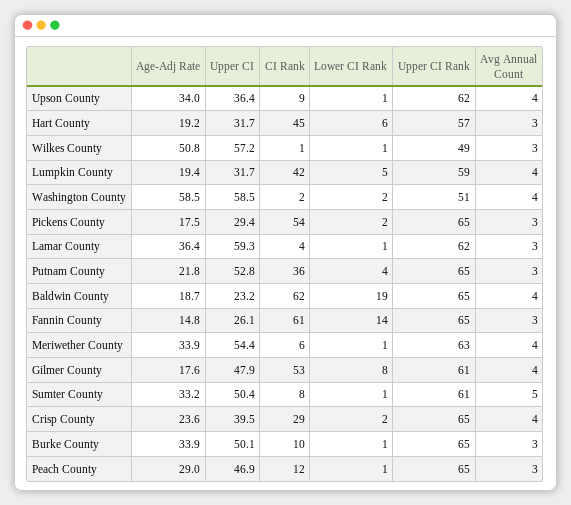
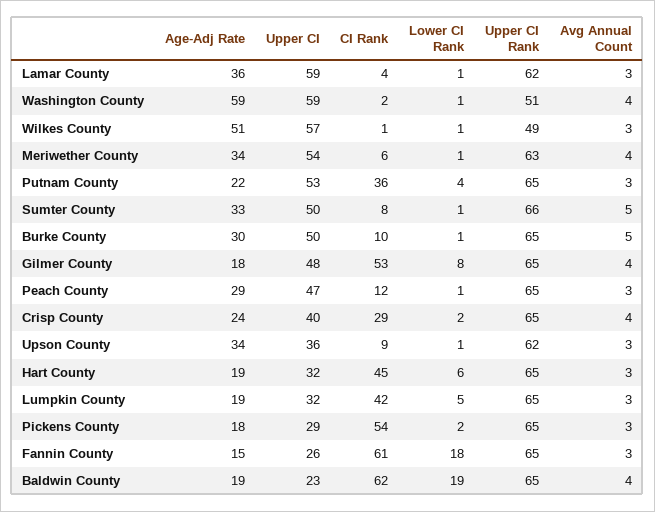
Avg Annual Count, Upson County: 4 -> 3
Upper CI Rank, Hart County: 57 -> 65
Upper CI Rank, Lumpkin County: 59 -> 65
Avg Annual Count, Lumpkin County: 4 -> 3
Lower CI Rank, Washington County: 2 -> 1
Lower CI Rank, Fannin County: 14 -> 18
Upper CI Rank, Gilmer County: 61 -> 65
Upper CI Rank, Sumter County: 61 -> 66
Age-Adj Rate, Burke County: 33.9 -> 30
Avg Annual Count, Burke County: 3 -> 5

